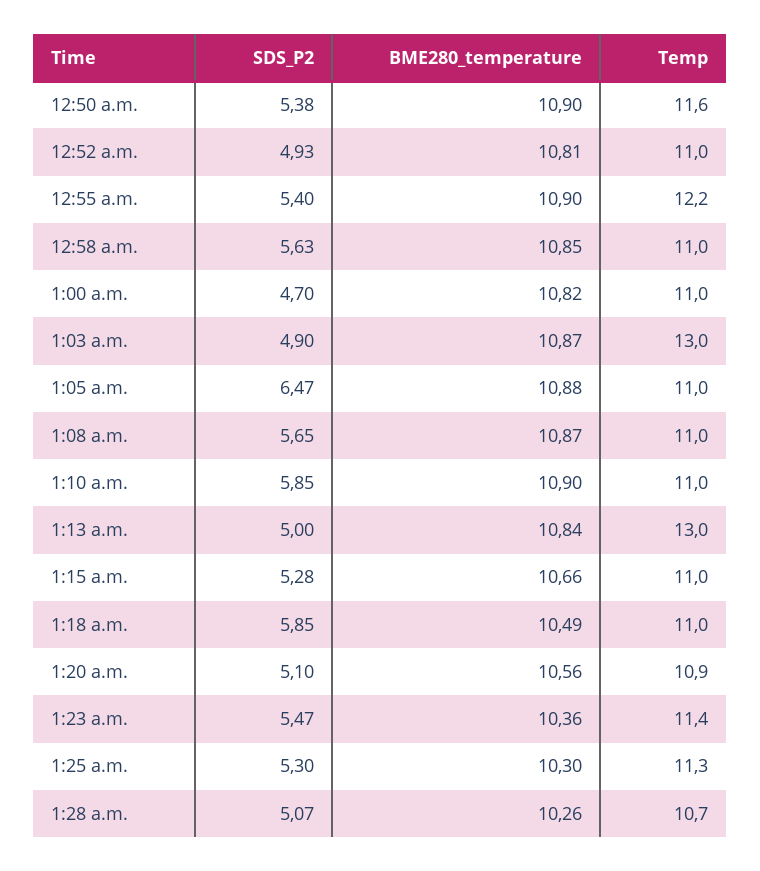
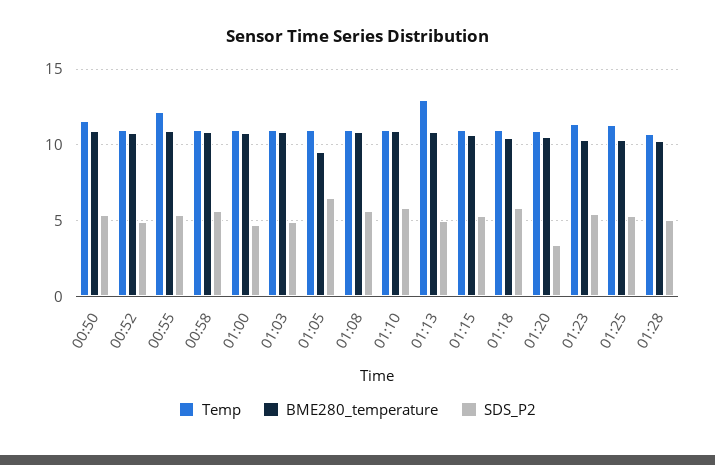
Temp, 1:03 a.m.: 13 -> 11
BME280_temperature, 1:05 a.m.: 10.88 -> 9.5
SDS_P2, 1:20 a.m.: 5.1 -> 3.5

